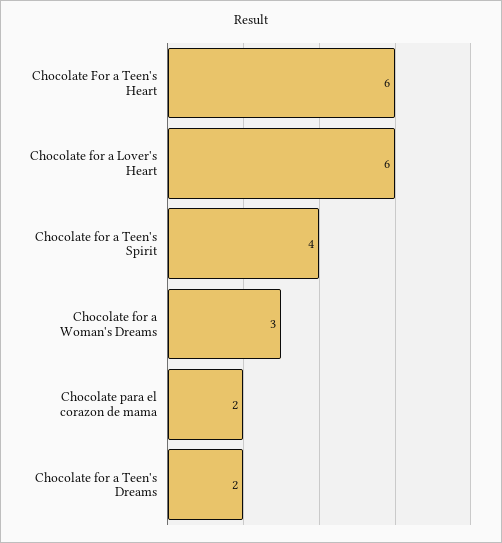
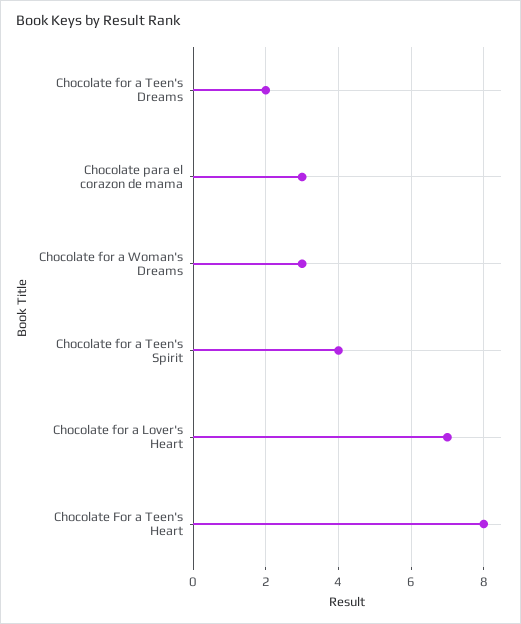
Chocolate For a Teen's Heart: 6 -> 8
Chocolate for a Lover's Heart: 6 -> 7
Chocolate para el corazon de mama: 2 -> 3

